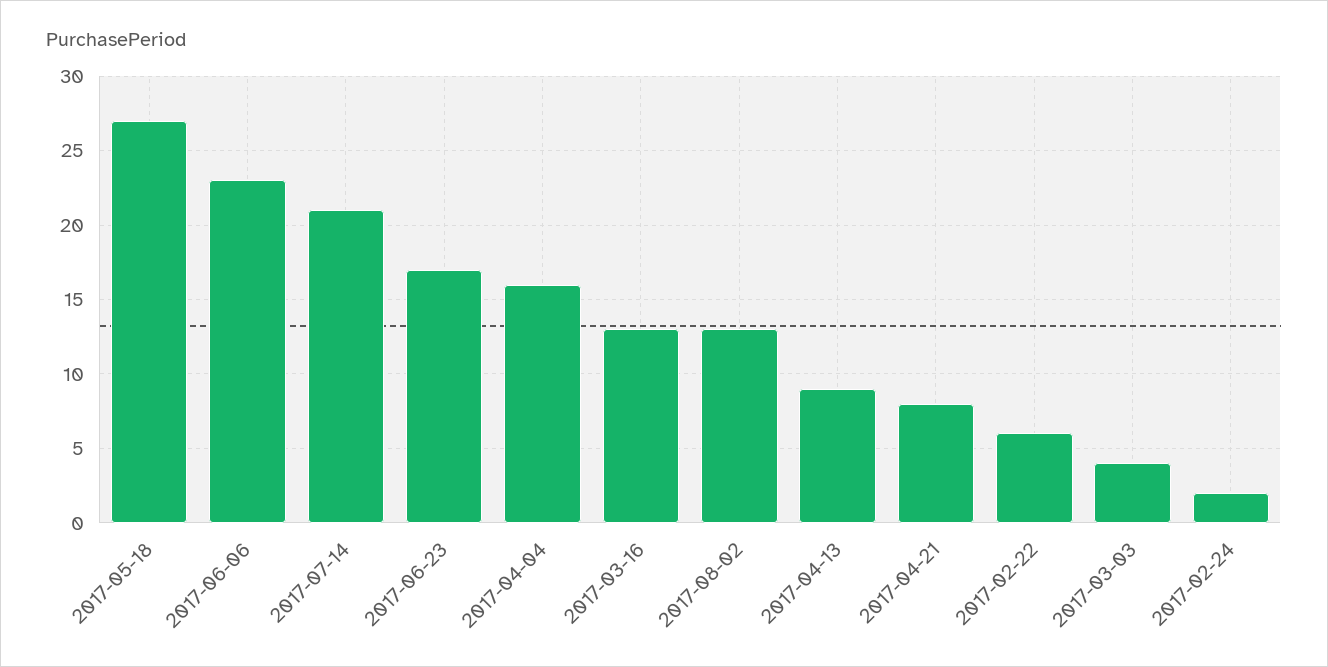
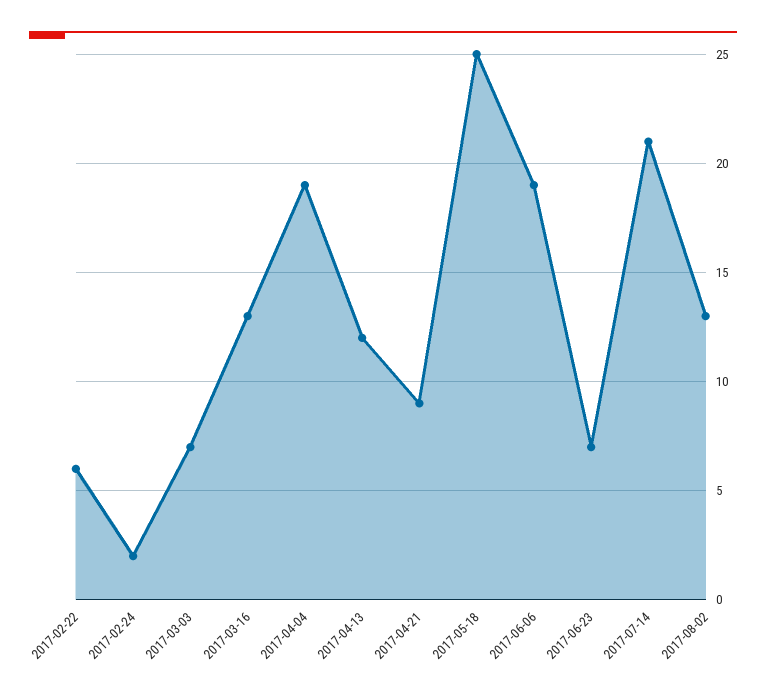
2017-05-18: 27 -> 25
2017-06-06: 23 -> 19
2017-06-23: 17 -> 7
2017-04-04: 16 -> 19
2017-04-13: 9 -> 12
2017-04-21: 8 -> 9
2017-03-03: 4 -> 7

